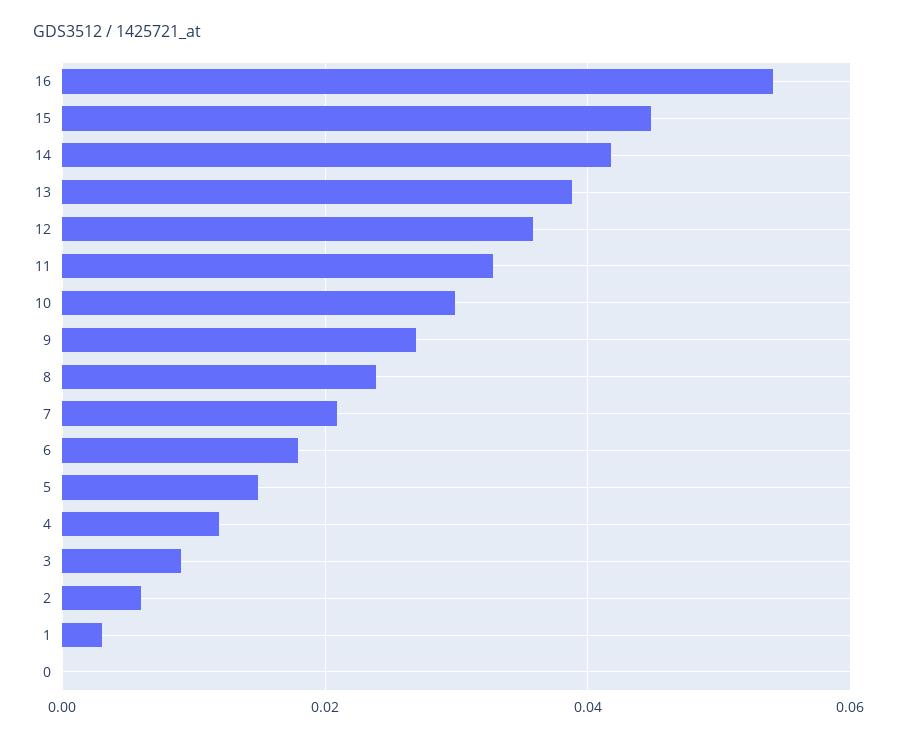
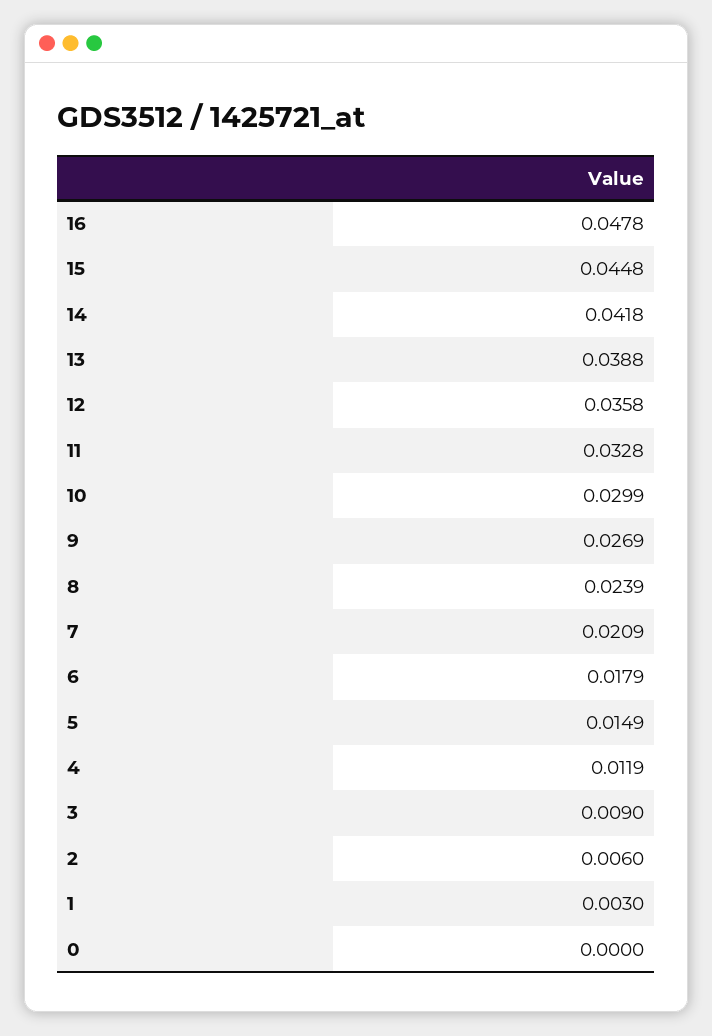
16: 0.054 -> 0.0478

